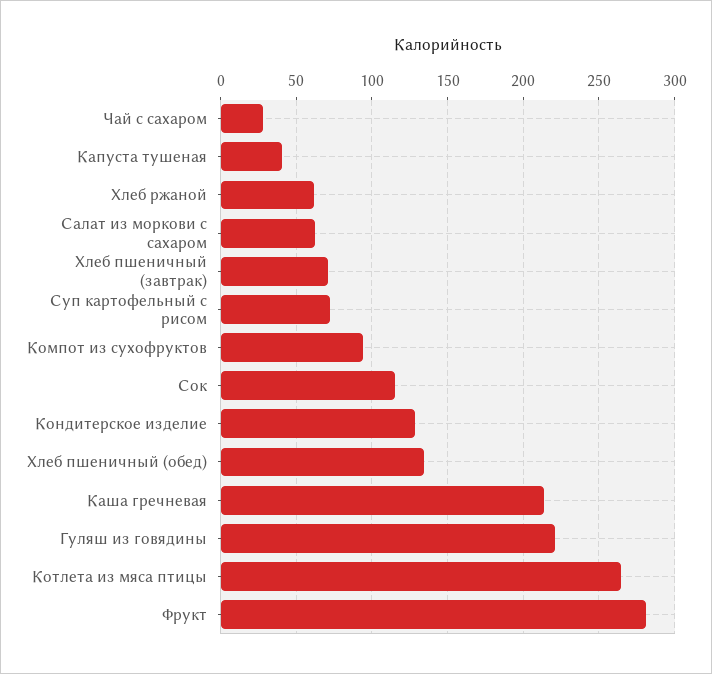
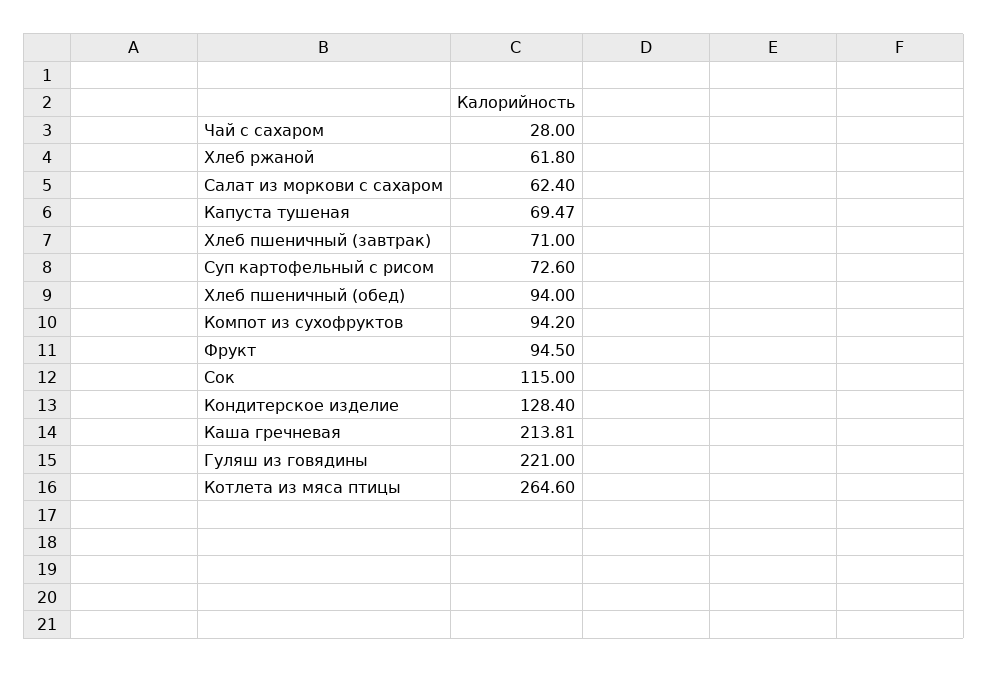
Капуста тушеная: 40 -> 69.47
Хлеб пшеничный (обед): 135 -> 94
Фрукт: 280 -> 94.5

